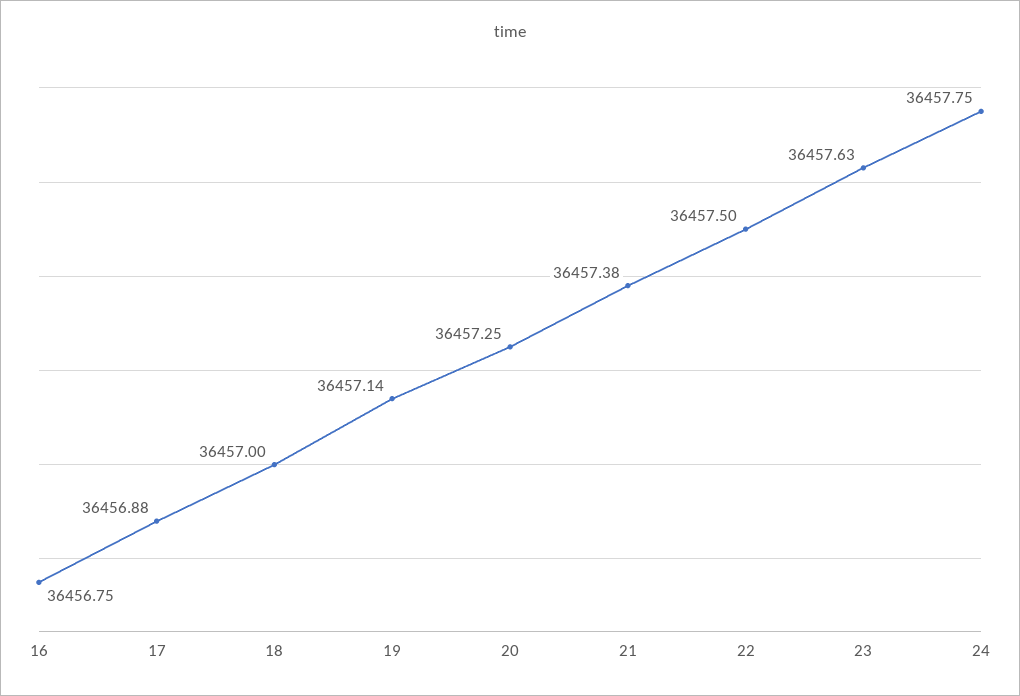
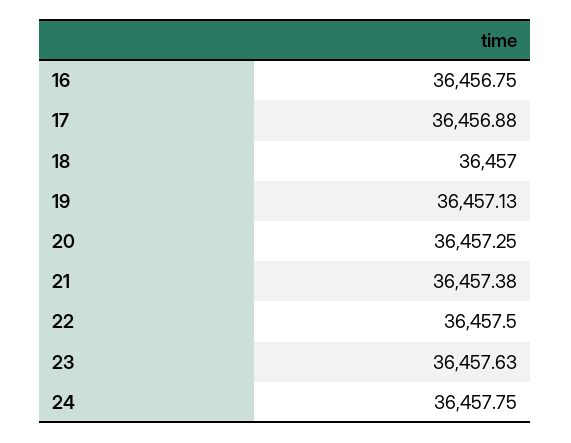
19: 36457.14 -> 36457.13

